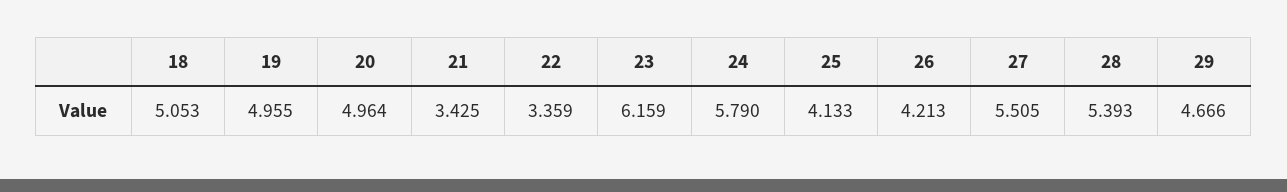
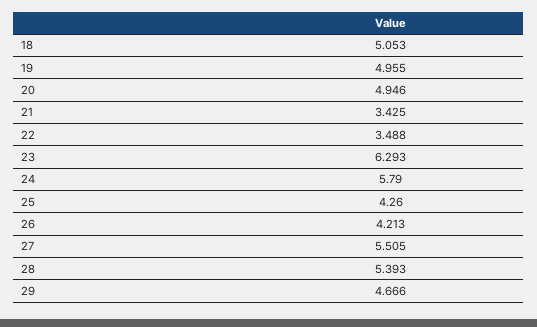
20: 4.964 -> 4.946
22: 3.359 -> 3.488
23: 6.159 -> 6.293
25: 4.133 -> 4.26

